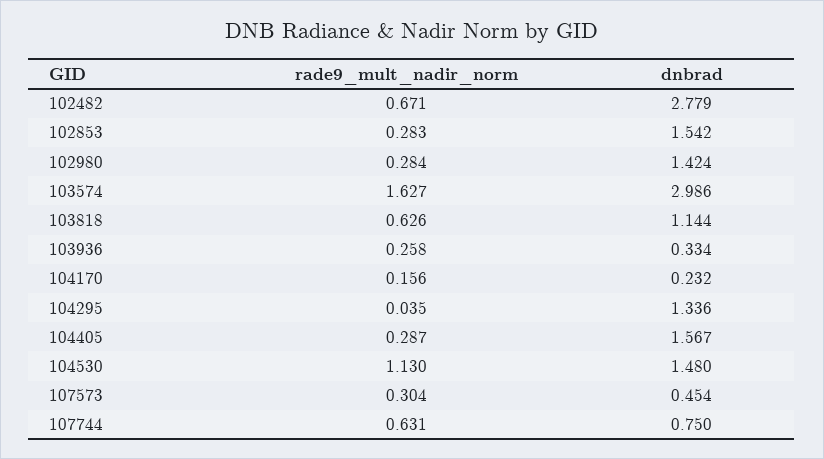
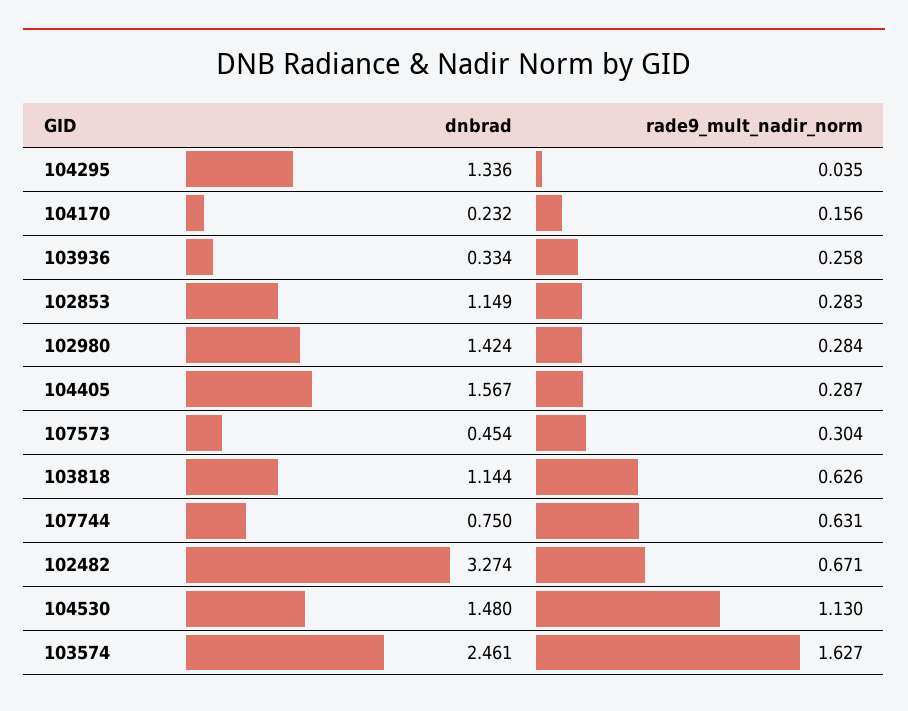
dnbrad, 102482: 2.779 -> 3.274
dnbrad, 102853: 1.542 -> 1.149
dnbrad, 103574: 2.986 -> 2.461

